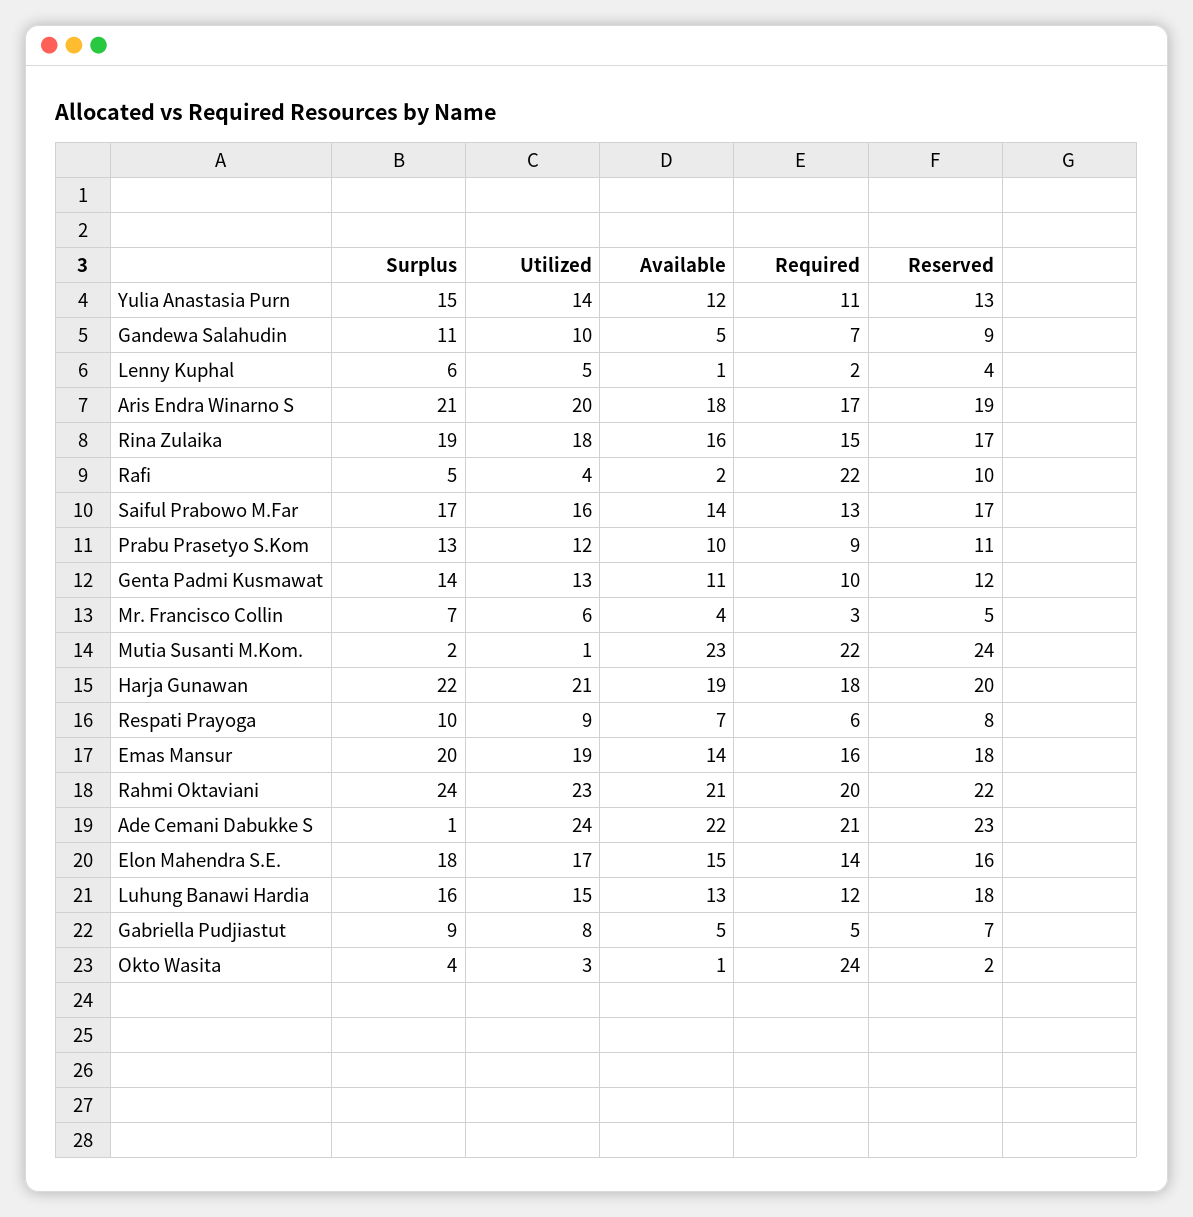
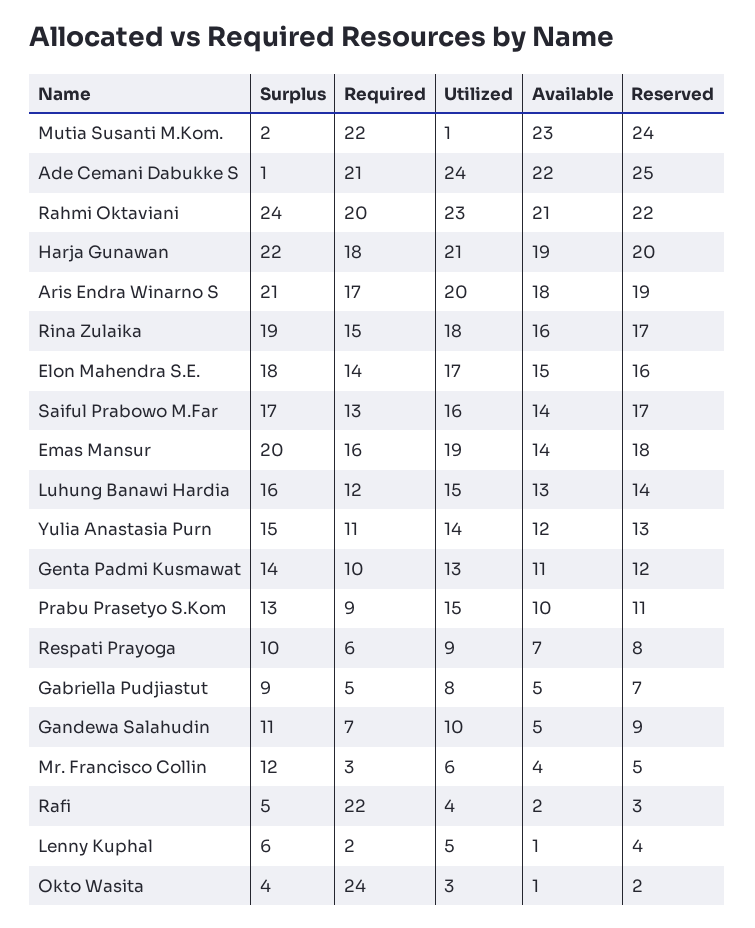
Reserved, Rafi: 10 -> 3
Utilized, Prabu Prasetyo S.Kom: 12 -> 15
Surplus, Mr. Francisco Collin: 7 -> 12
Reserved, Ade Cemani Dabukke S: 23 -> 25
Reserved, Luhung Banawi Hardia: 18 -> 14

